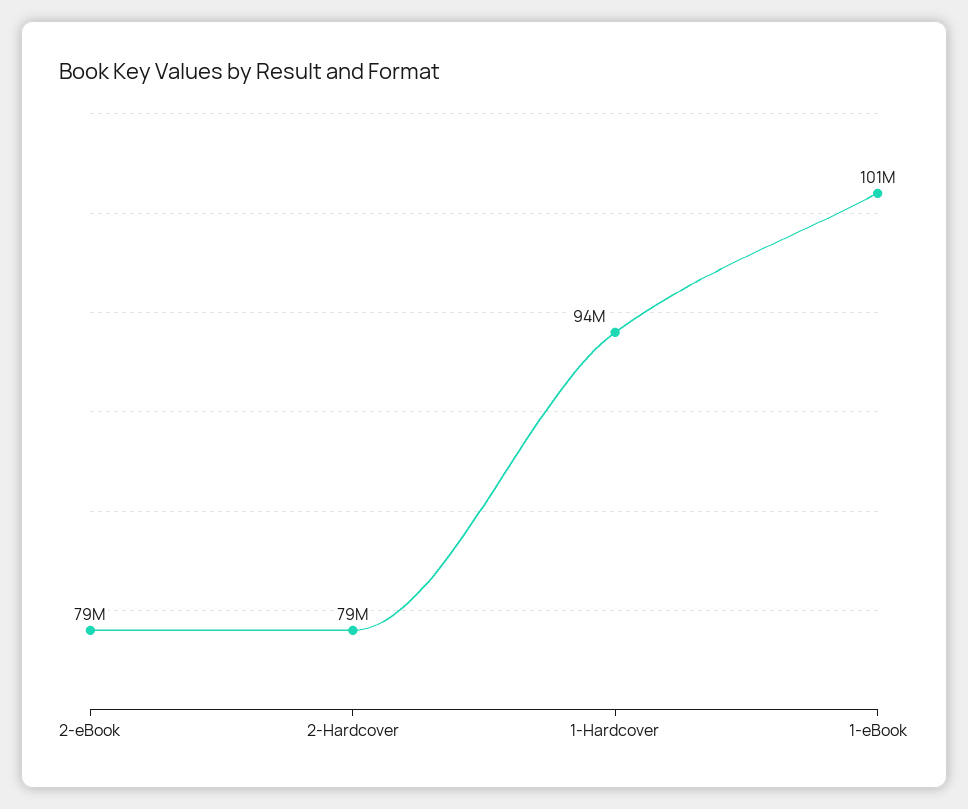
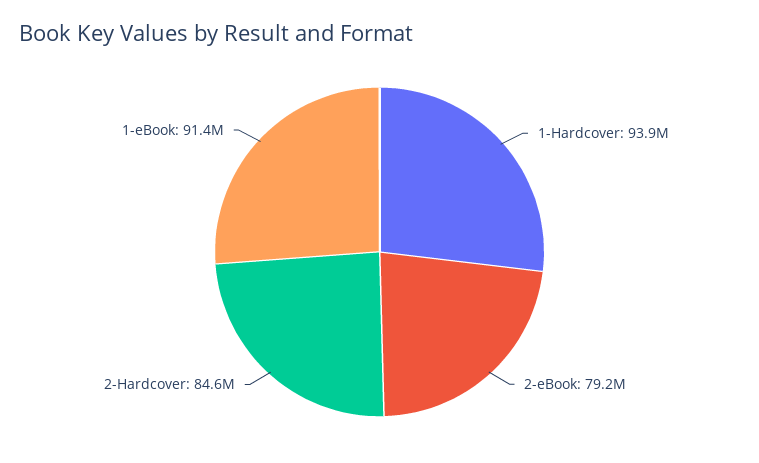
2-Hardcover: 79000000 -> 84600000
1-eBook: 101000000 -> 91400000

